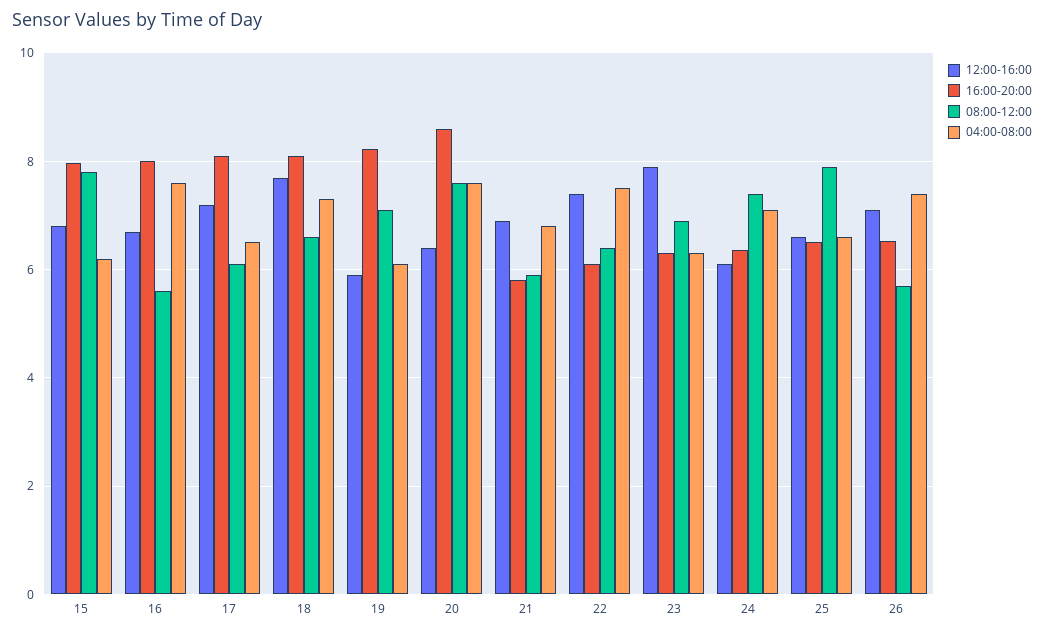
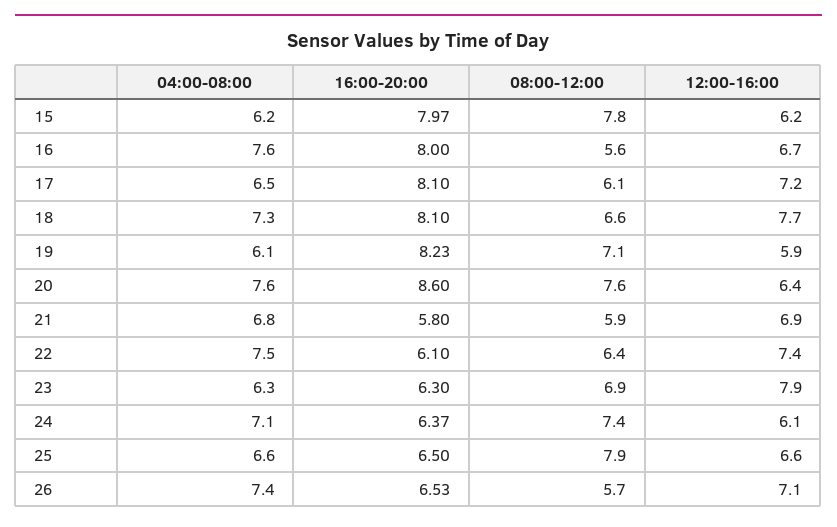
12:00-16:00, 15: 6.8 -> 6.2

